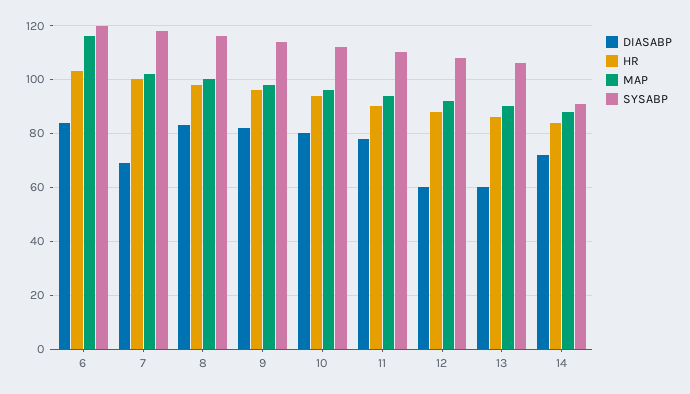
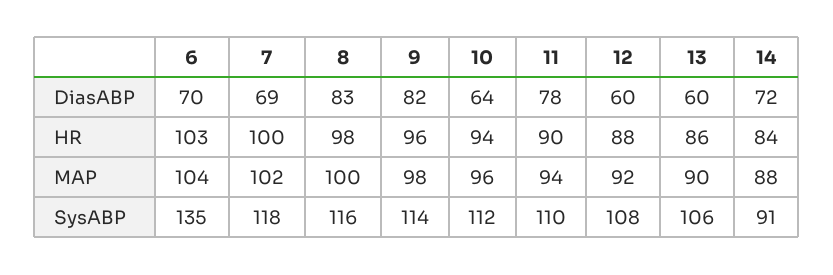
DIASABP, 6: 85 -> 70
MAP, 6: 115 -> 104
SYSABP, 6: 120 -> 135
DIASABP, 10: 80 -> 64

